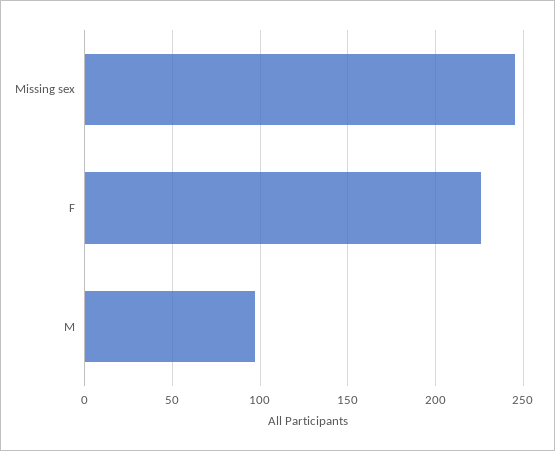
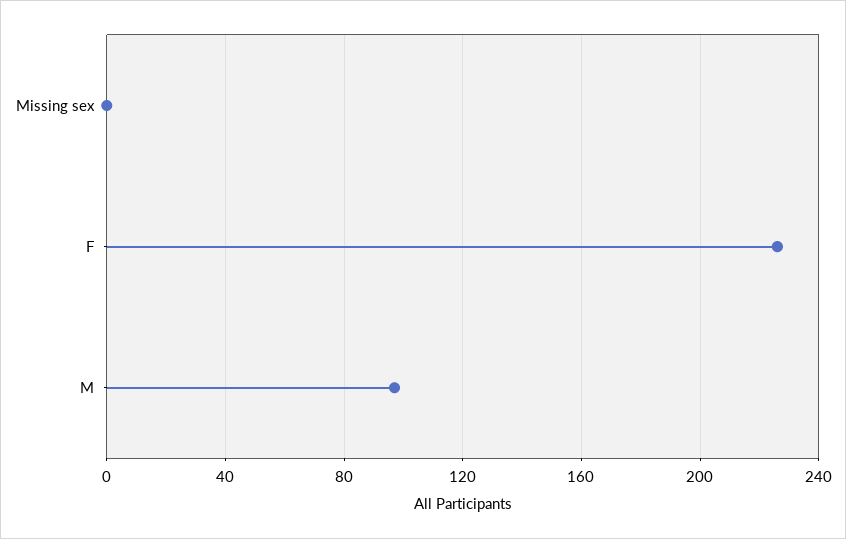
Missing sex: 245 -> 0

